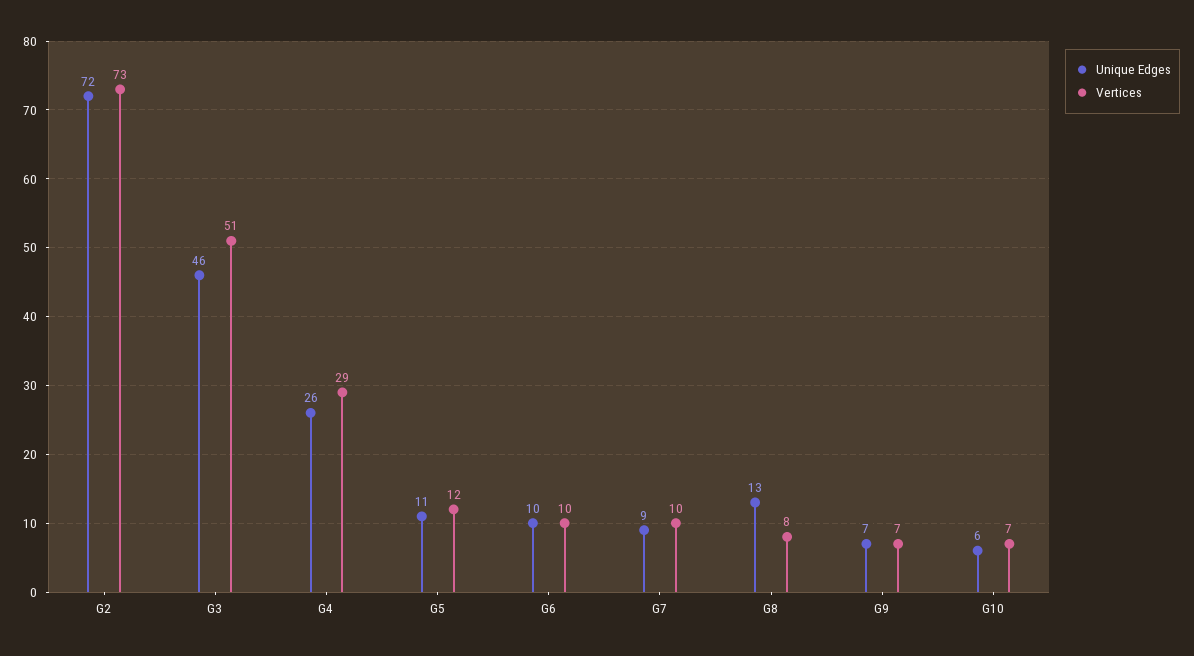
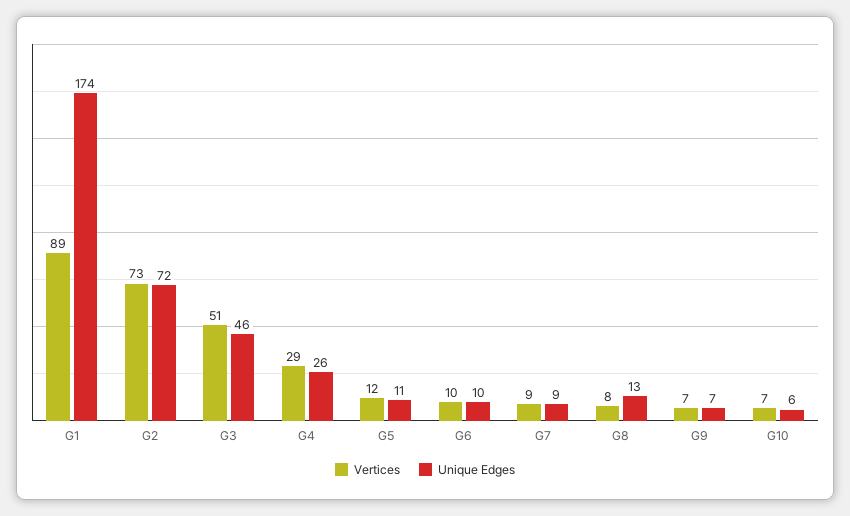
Vertices, G7: 10 -> 9
Vertices, G1: none -> 89
Unique Edges, G1: none -> 174

